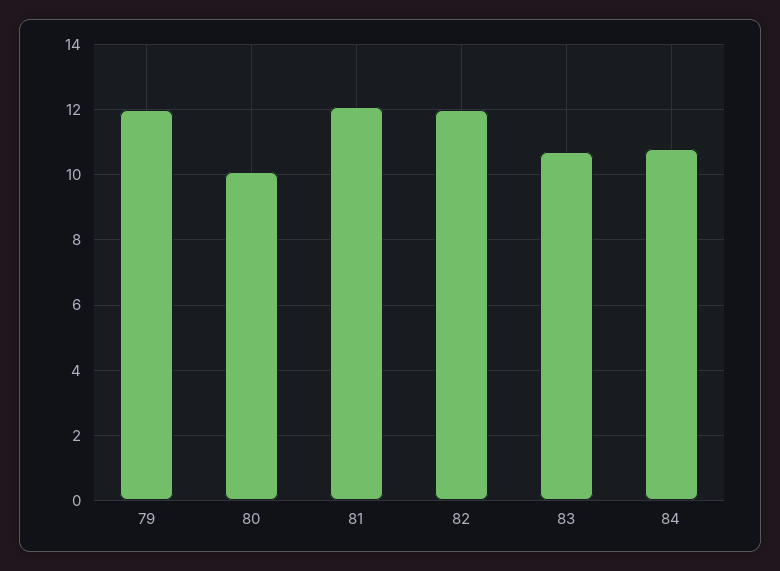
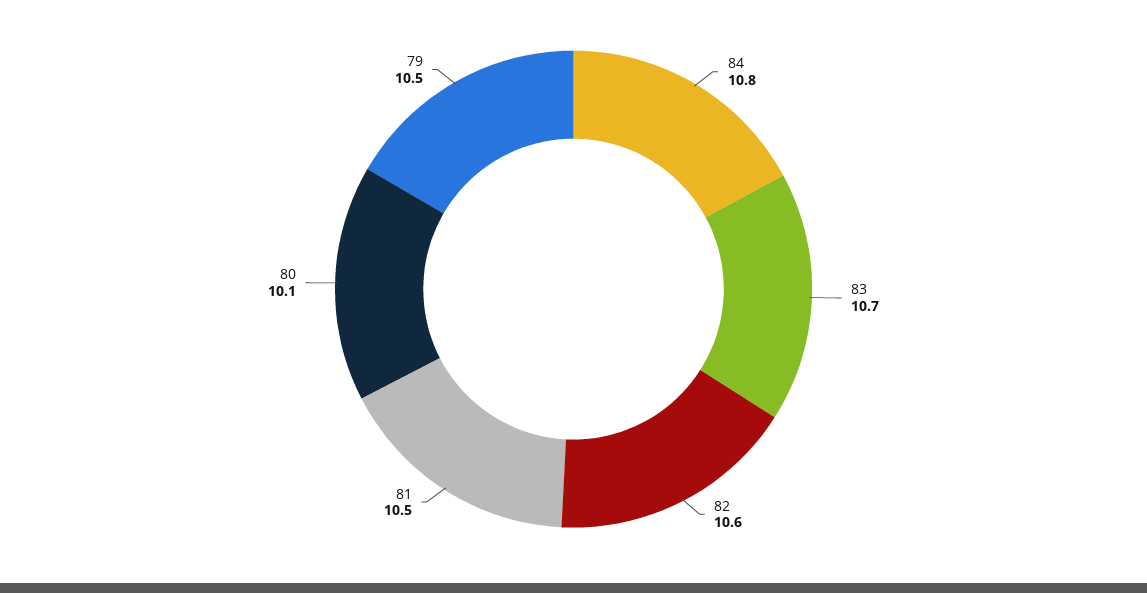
79: 12 -> 10.5
81: 12 -> 10.5
82: 12 -> 10.6

